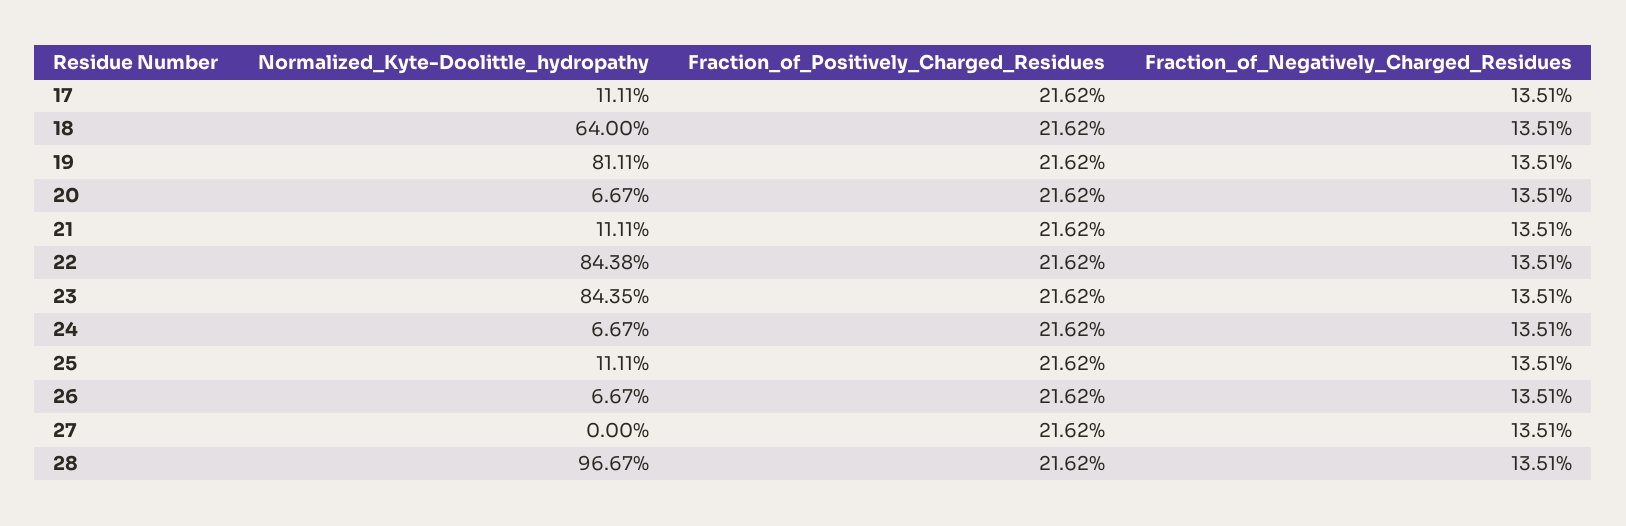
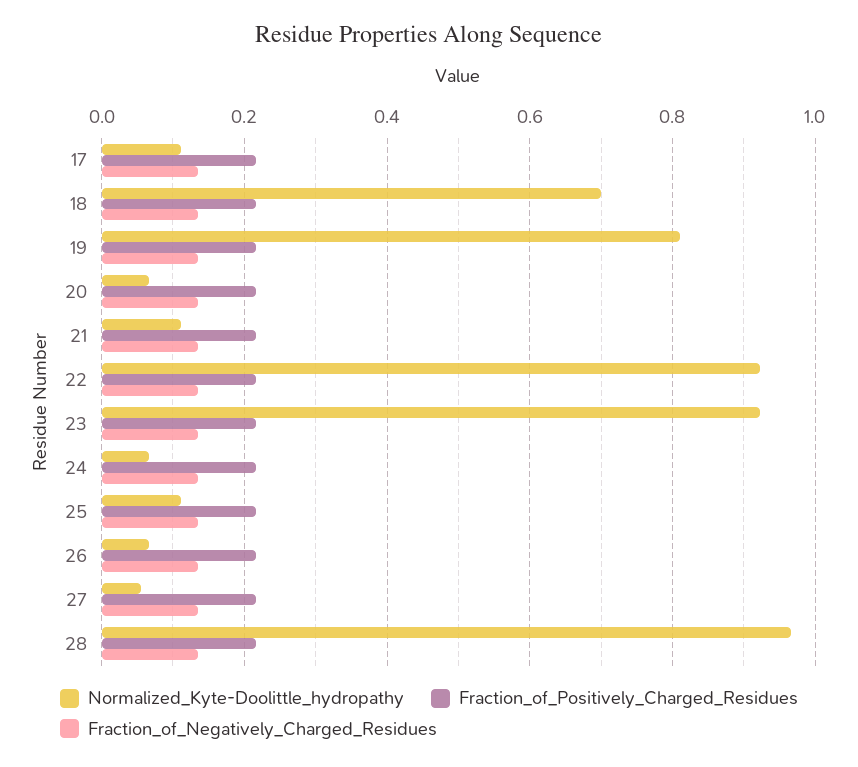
Normalized_Kyte-Doolittle_hydropathy, 18: 0.64 -> 0.7
Normalized_Kyte-Doolittle_hydropathy, 22: 0.8438 -> 0.92
Normalized_Kyte-Doolittle_hydropathy, 23: 0.8435 -> 0.92
Normalized_Kyte-Doolittle_hydropathy, 27: 0 -> 0.06

